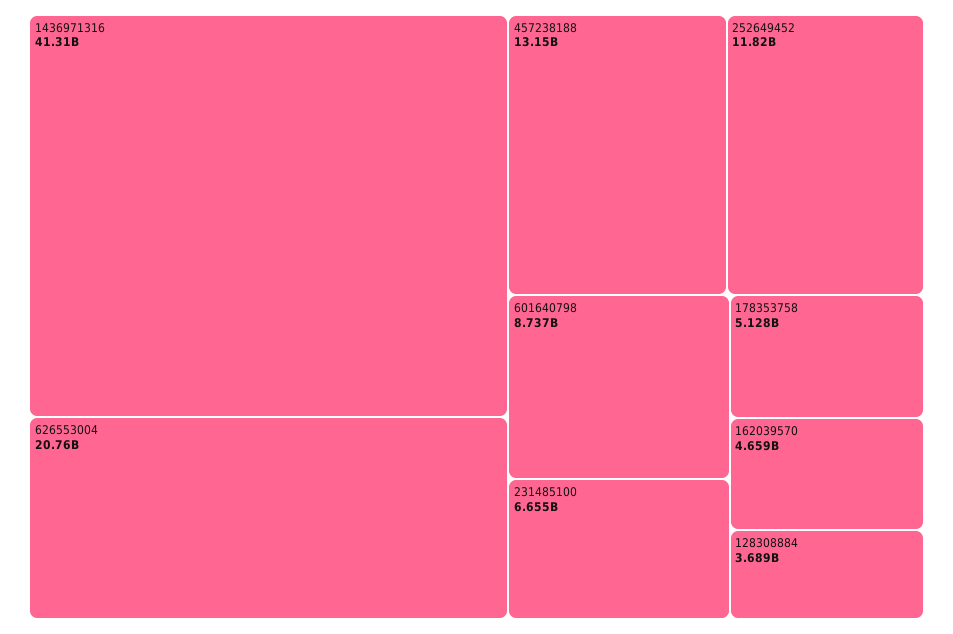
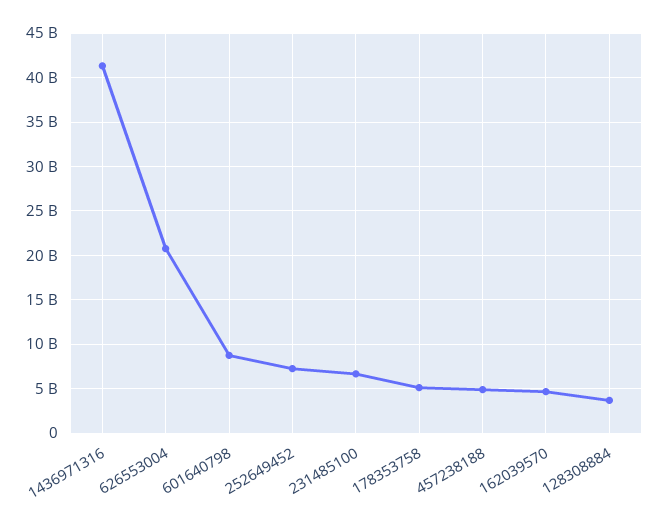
457238188: 13150000000 -> 5000000000
252649452: 11820000000 -> 7000000000

